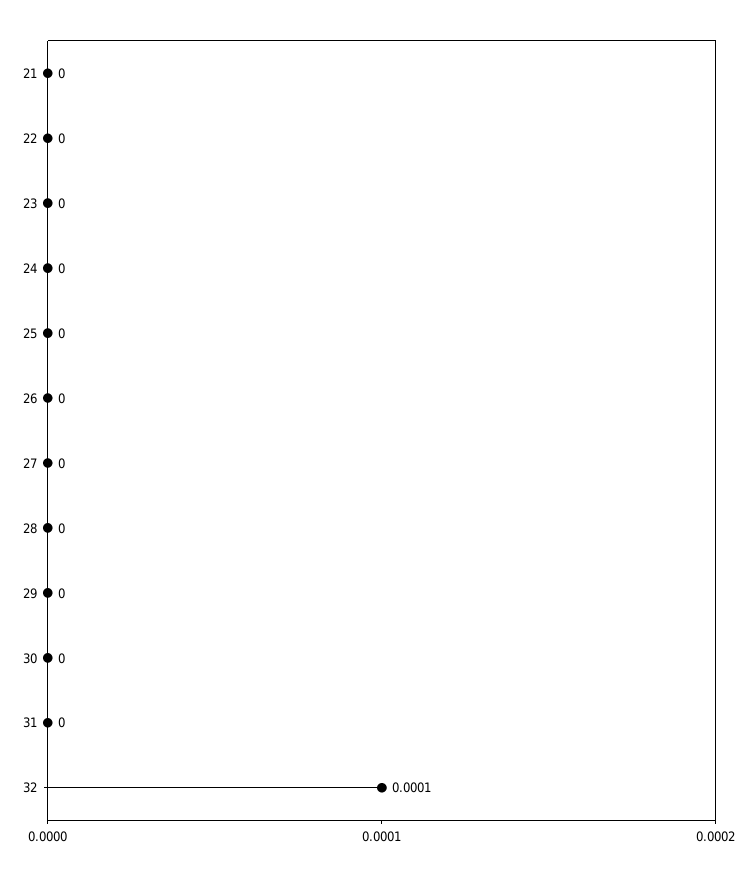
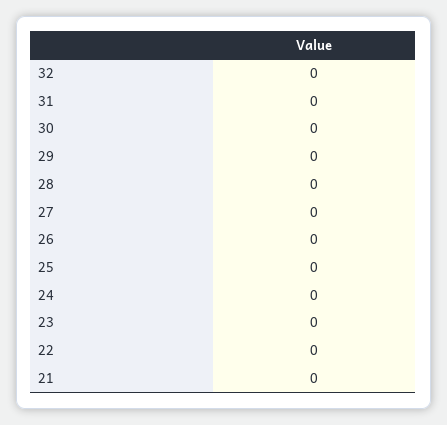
32: 0.0001 -> 0

